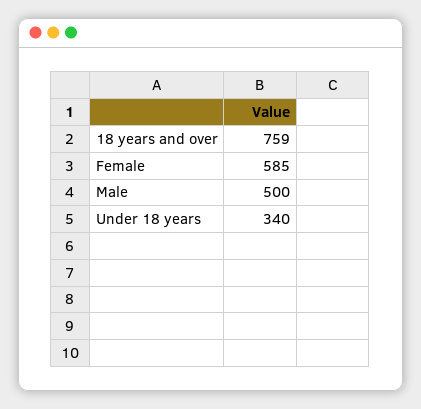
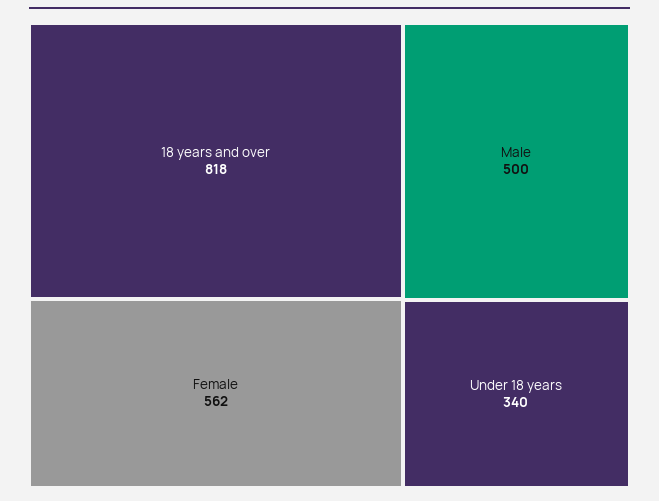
18 years and over: 759 -> 818
Female: 585 -> 562

